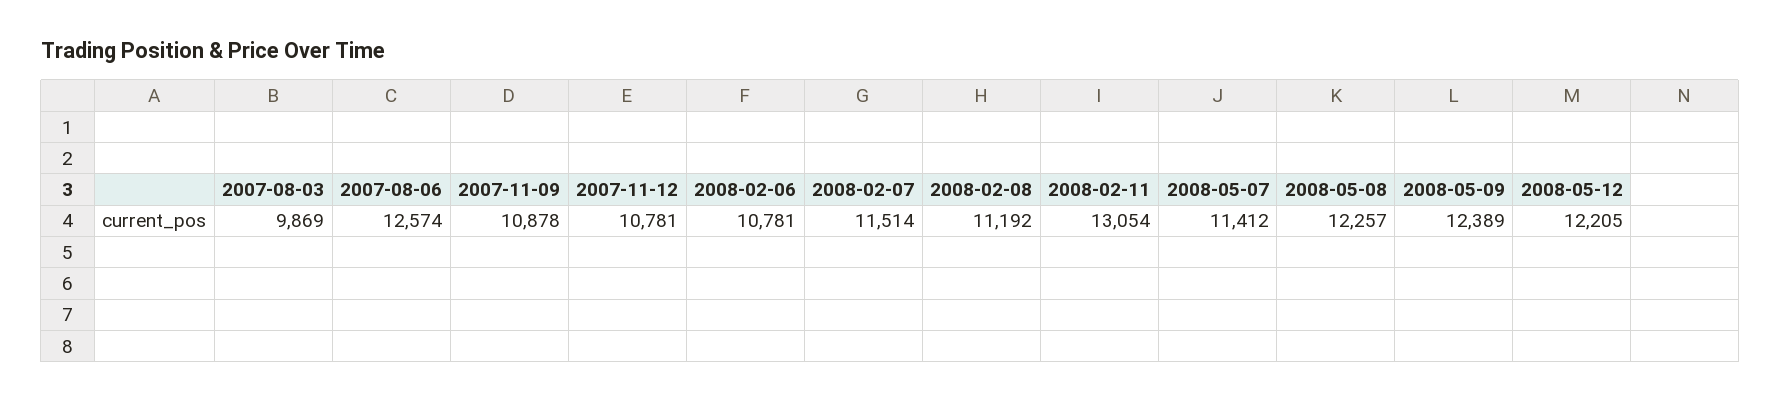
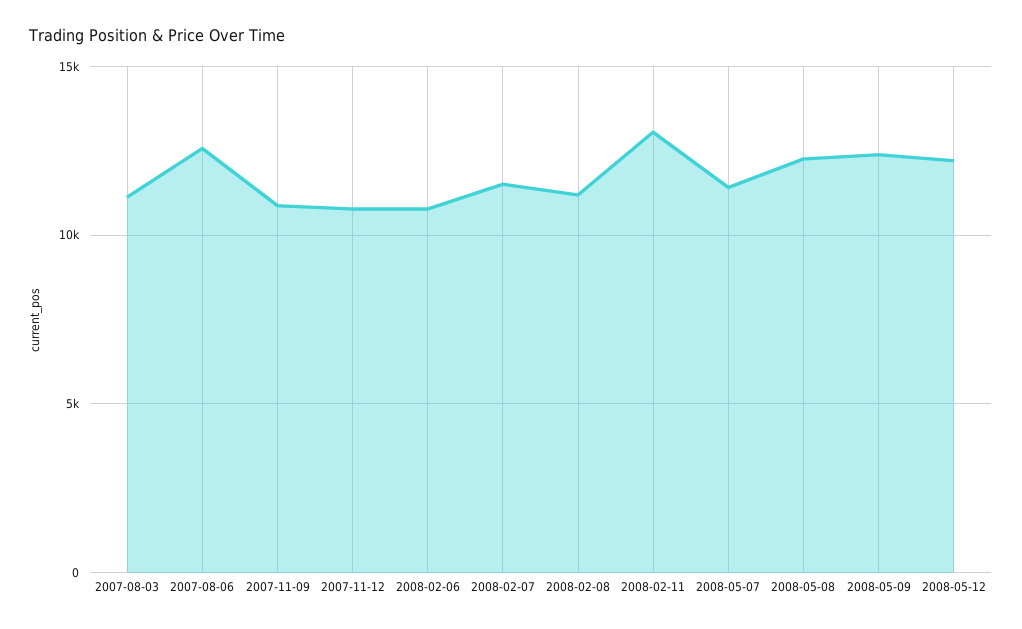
2007-08-03: 9869 -> 11000

